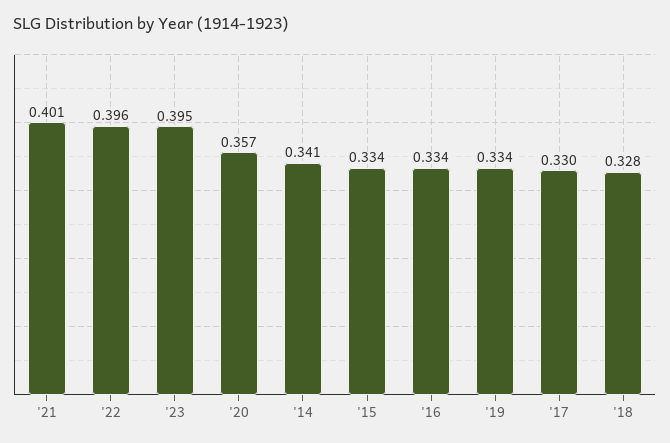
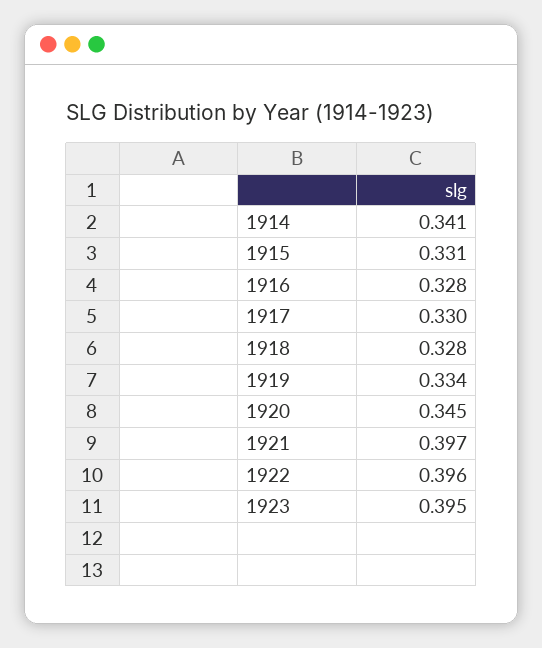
'21: 0.401 -> 0.397
'20: 0.357 -> 0.345
'15: 0.334 -> 0.331
'16: 0.334 -> 0.328

